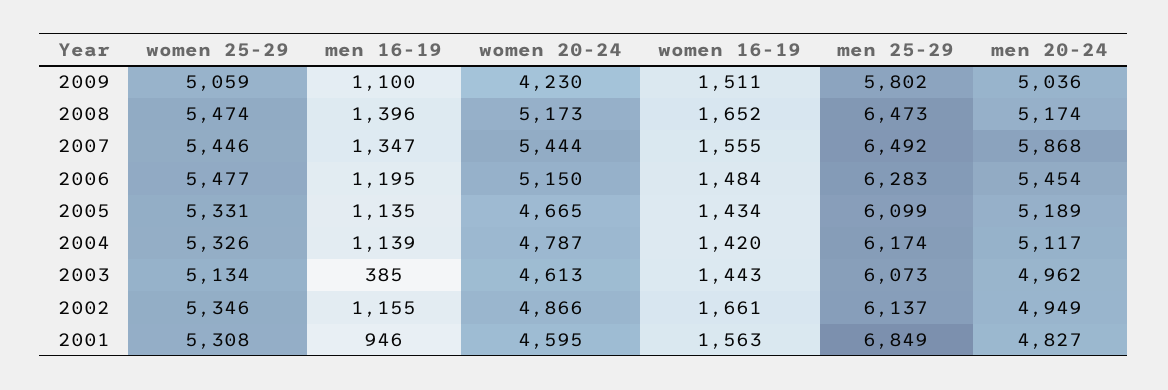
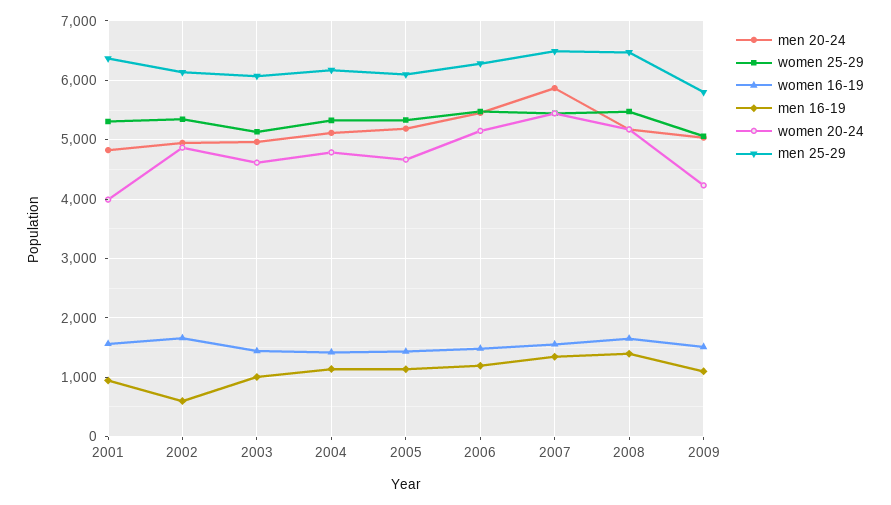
men 16-19, 2003: 385 -> 1000
men 16-19, 2002: 1155 -> 600
women 20-24, 2001: 4595 -> 4000
men 25-29, 2001: 6849 -> 6400

